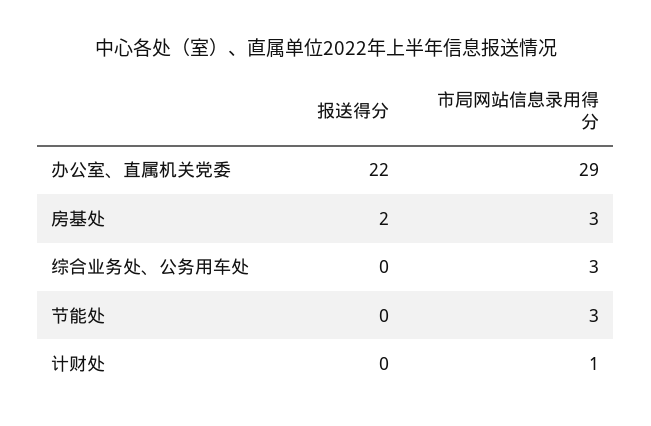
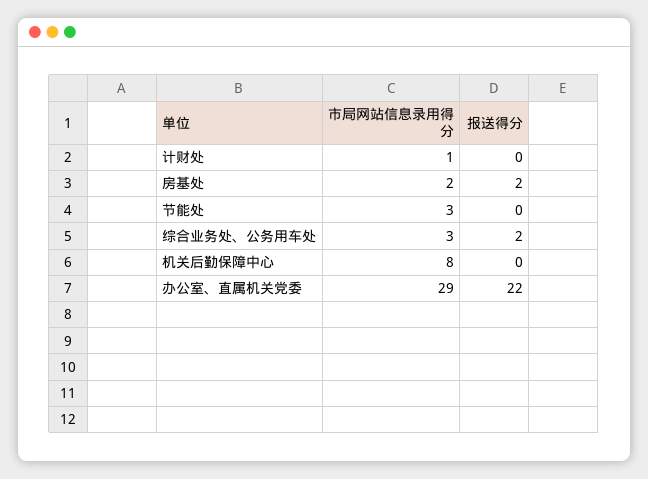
市局网站信息录用得分, 房基处: 3 -> 2
报送得分, 综合业务处、公务用车处: 0 -> 2
市局网站信息录用得分, 机关后勤保障中心: none -> 8
报送得分, 机关后勤保障中心: none -> 0

